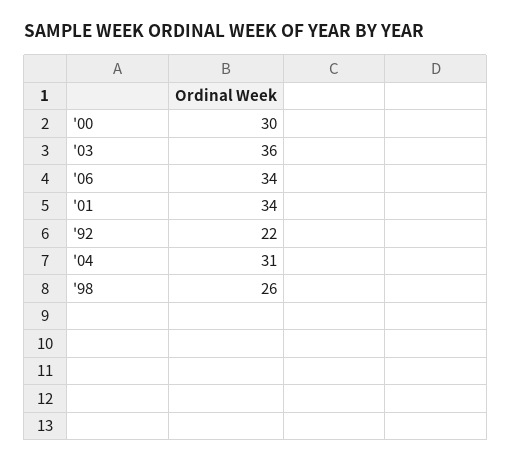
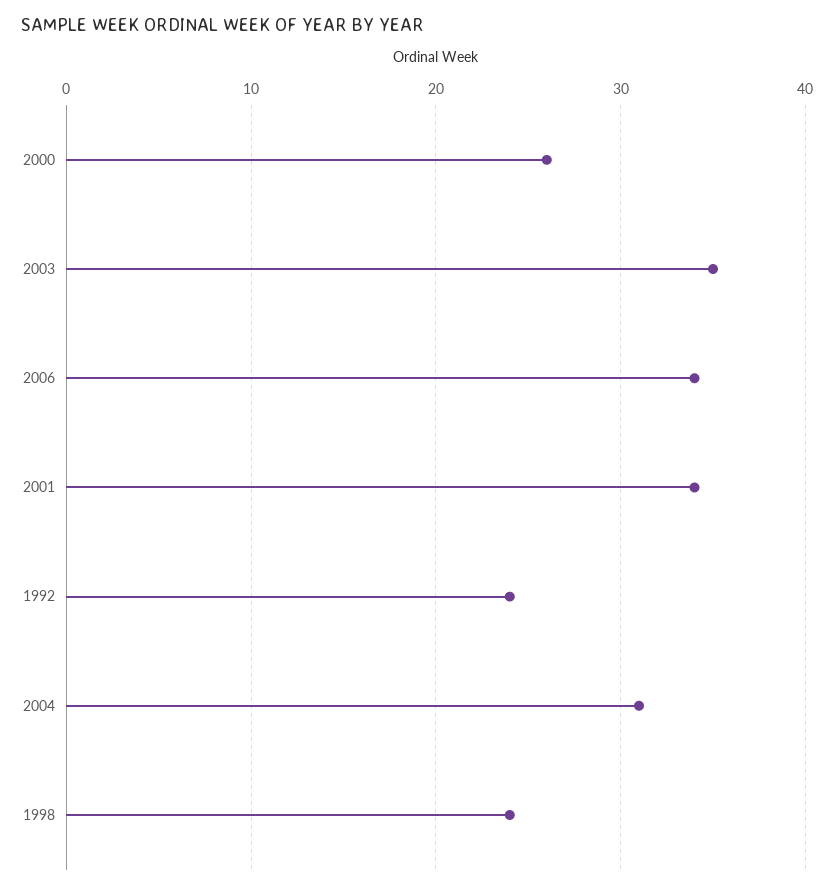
'00: 30 -> 26
'03: 36 -> 35
'92: 22 -> 24
'98: 26 -> 24

